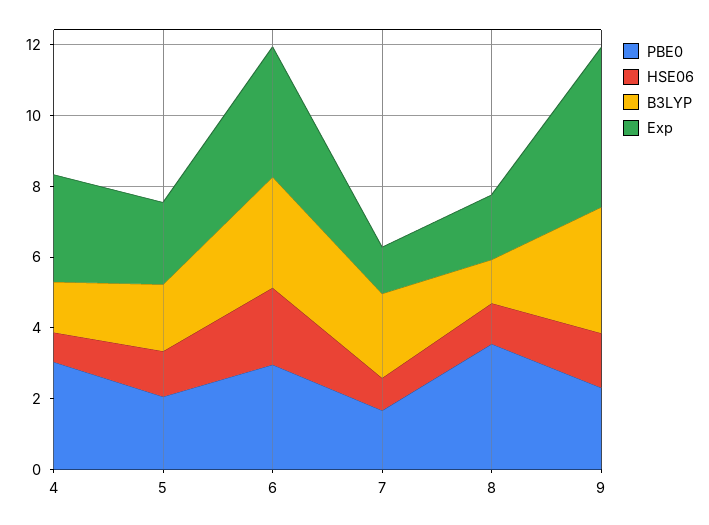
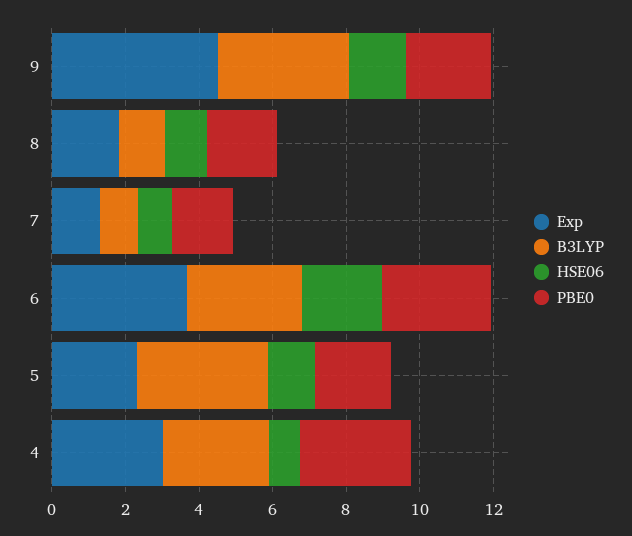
B3LYP, 4: 1.5 -> 3
B3LYP, 5: 2 -> 3.5
B3LYP, 7: 2.5 -> 1
PBE0, 8: 3.5 -> 2

